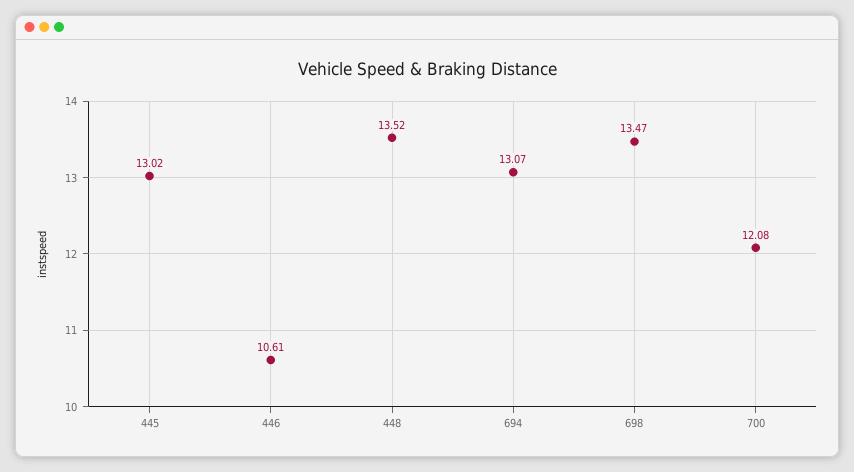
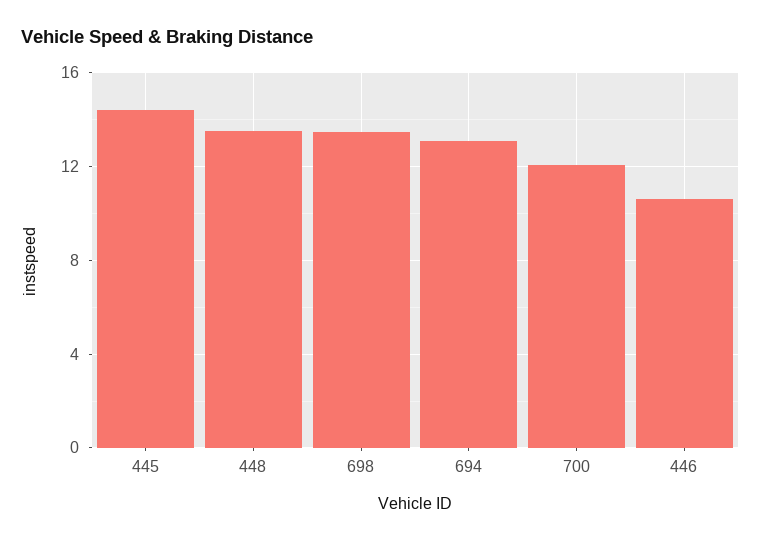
445: 13.02 -> 14.5

